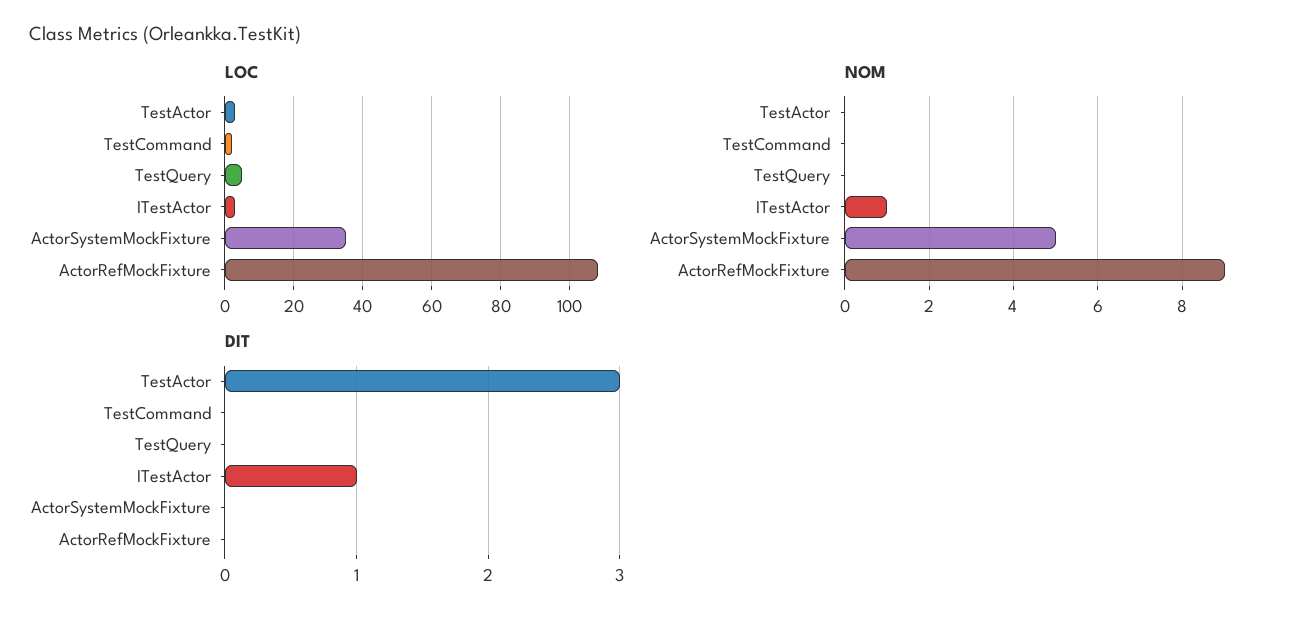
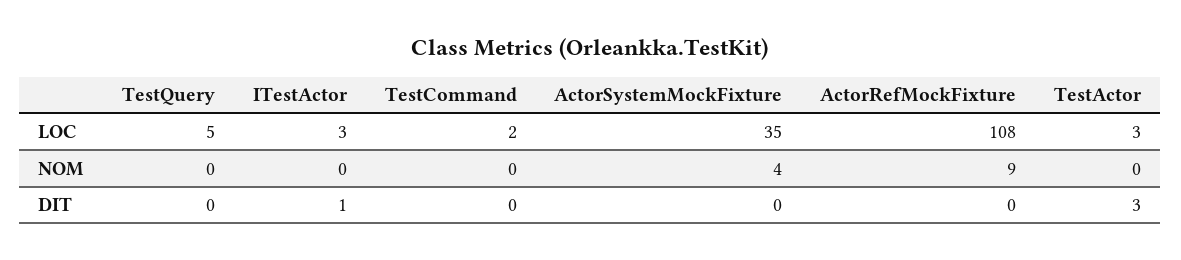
NOM, ITestActor: 1 -> 0
NOM, ActorSystemMockFixture: 5 -> 4

